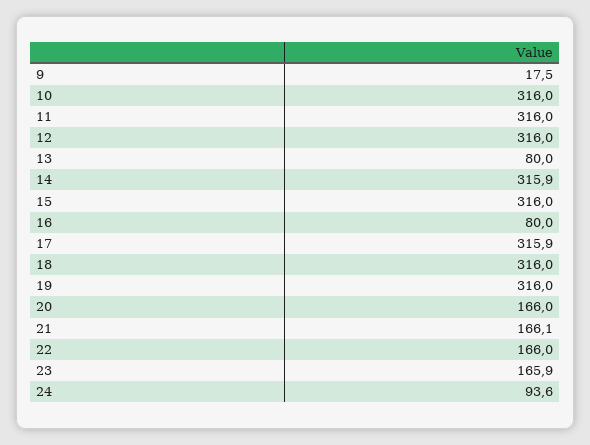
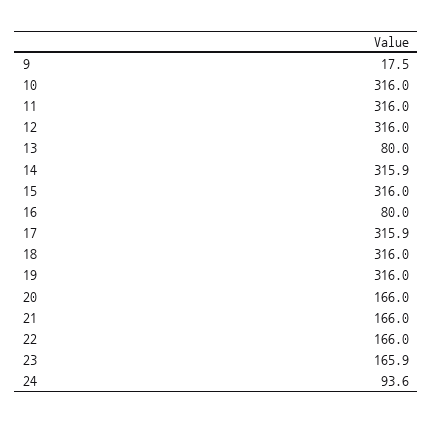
21: 166.1 -> 166

